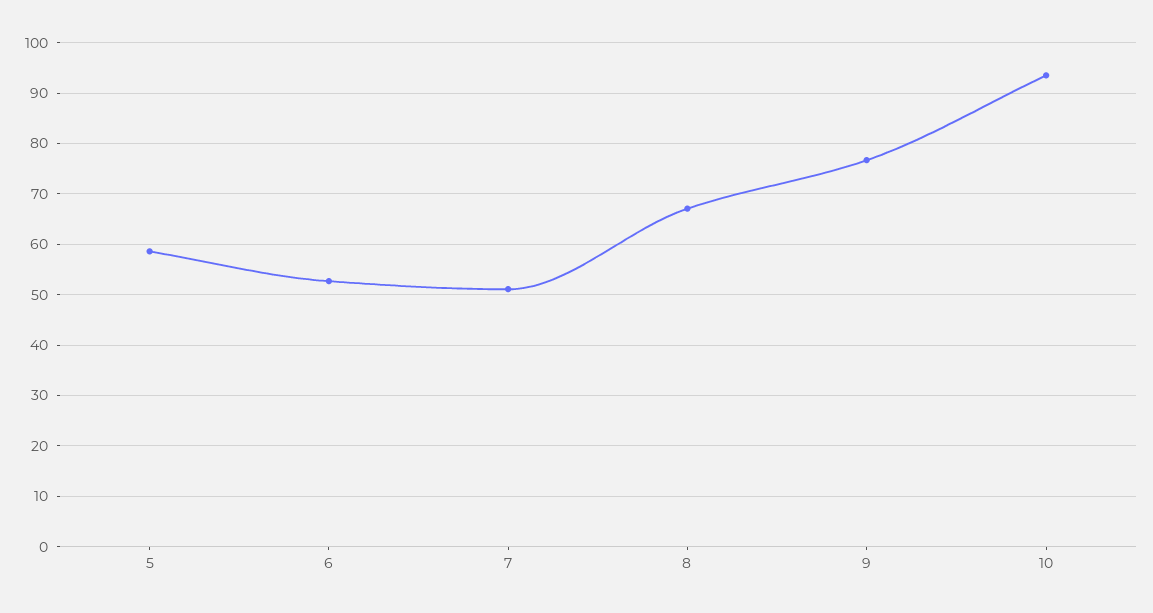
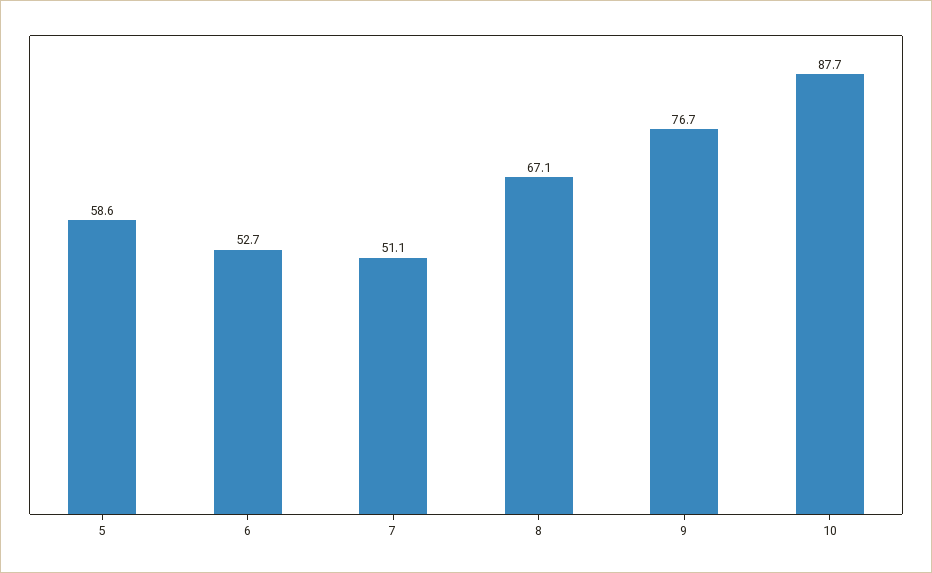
10: 94 -> 87.7

